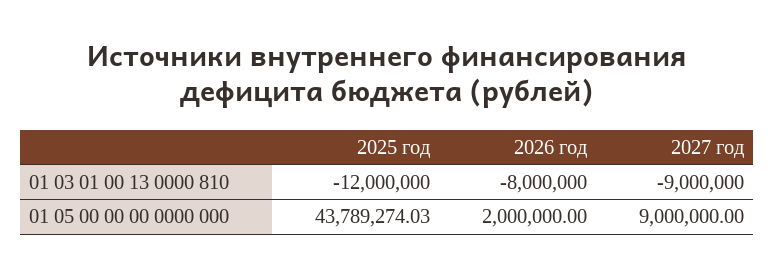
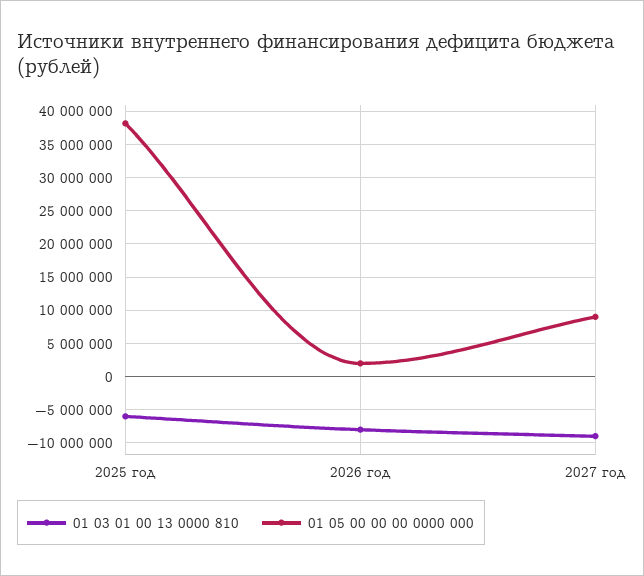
01 03 01 00 13 0000 810, 2025 год: -12000000 -> -6000000
01 05 00 00 00 0000 000, 2025 год: 43789274.03 -> 38000000

